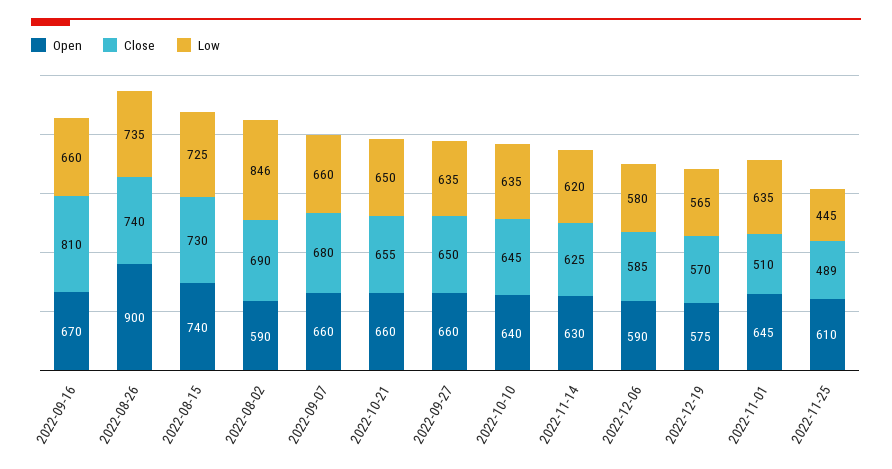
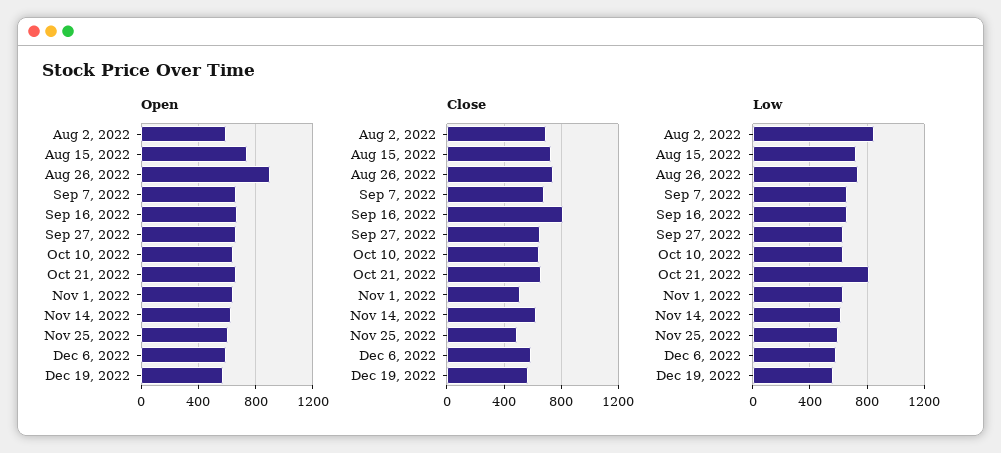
Low, 2022-10-21: 650 -> 800
Low, 2022-11-25: 445 -> 600

